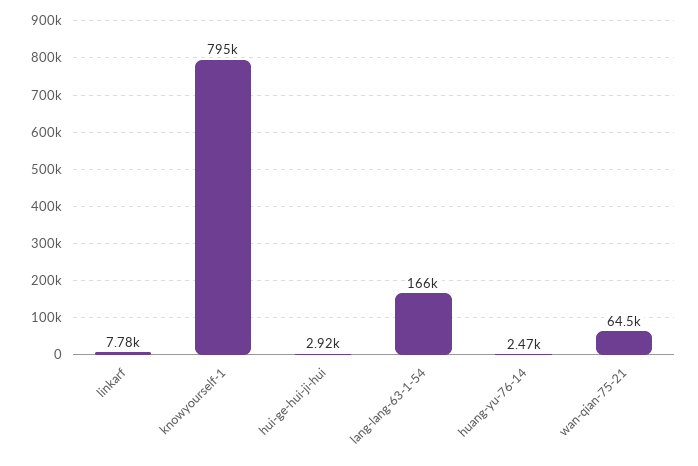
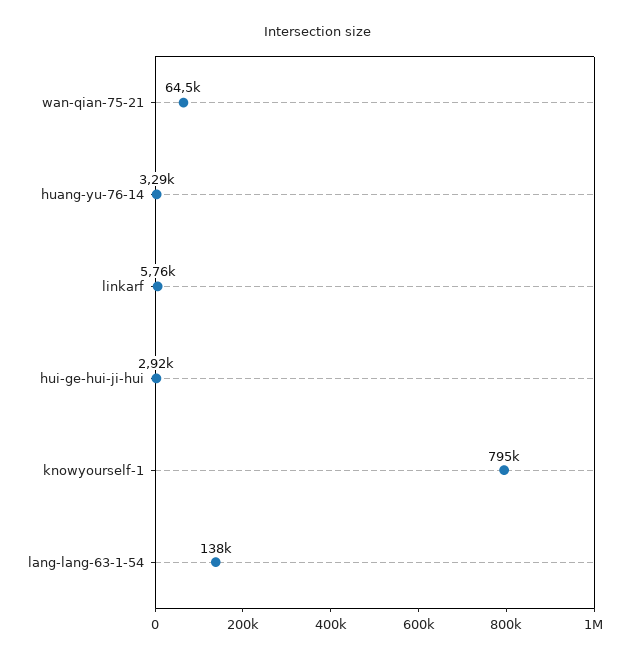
linkarf: 7780 -> 5760
lang-lang-63-1-54: 166000 -> 138000
huang-yu-76-14: 2470 -> 3290

